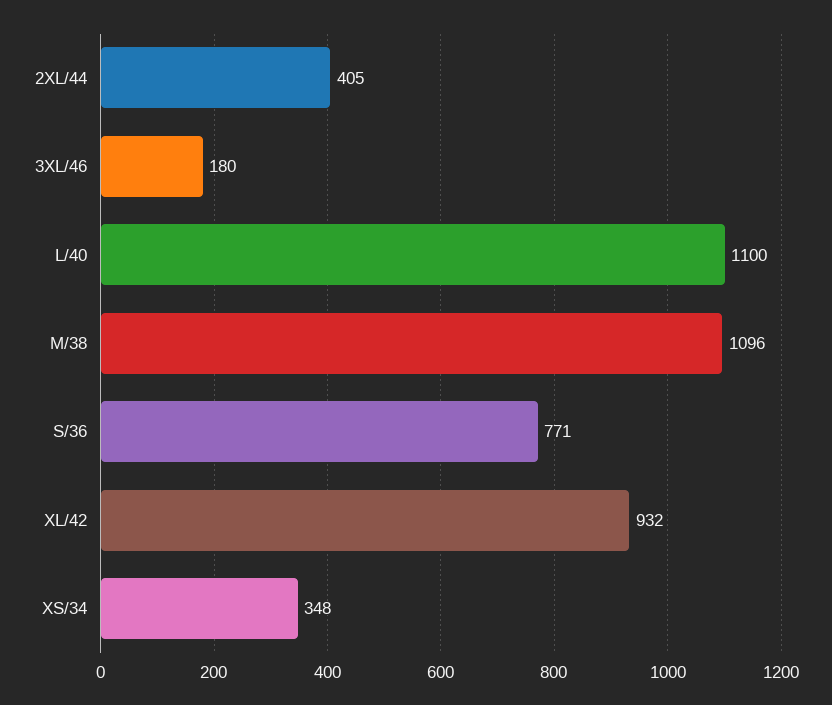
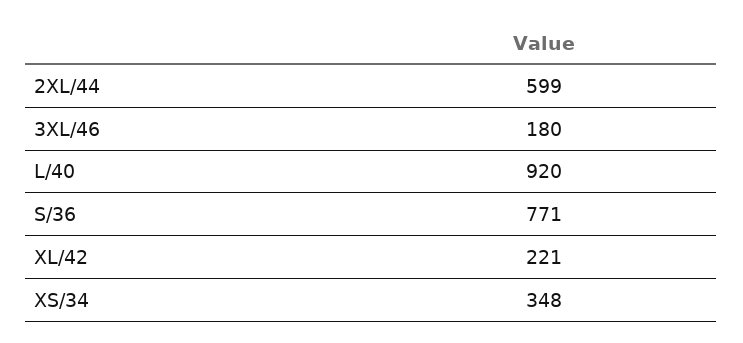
2XL/44: 405 -> 599
L/40: 1100 -> 920
M/38: 1096 -> none
XL/42: 932 -> 221

